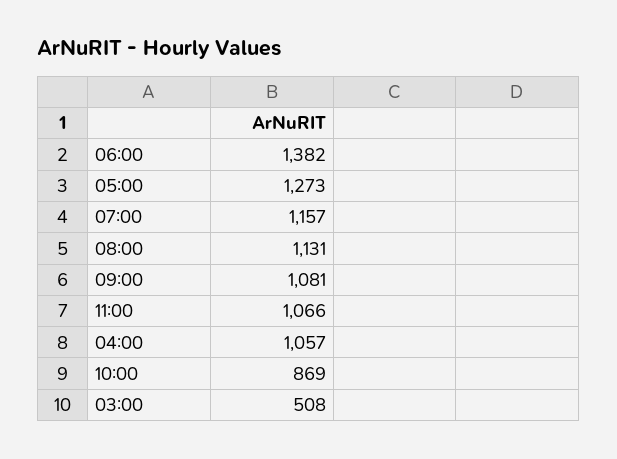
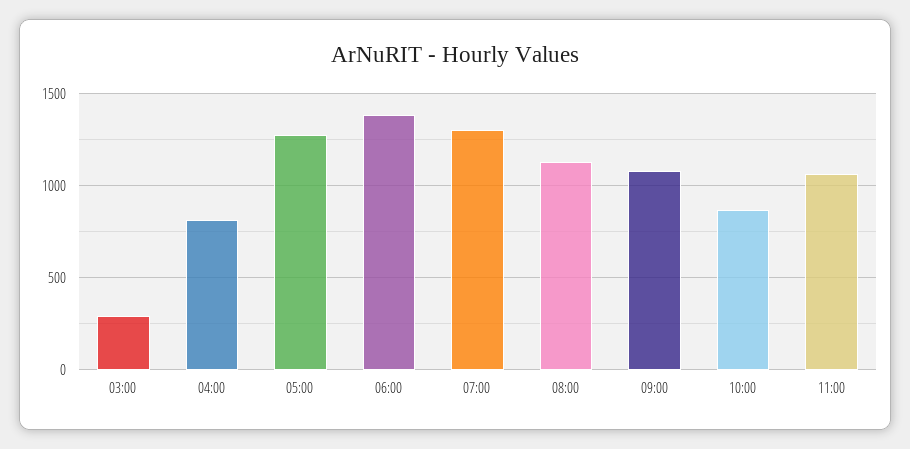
07:00: 1157 -> 1300
04:00: 1057 -> 800
03:00: 508 -> 300

